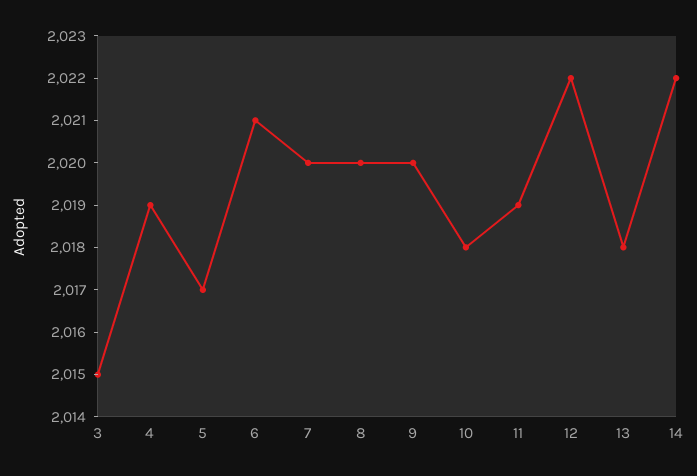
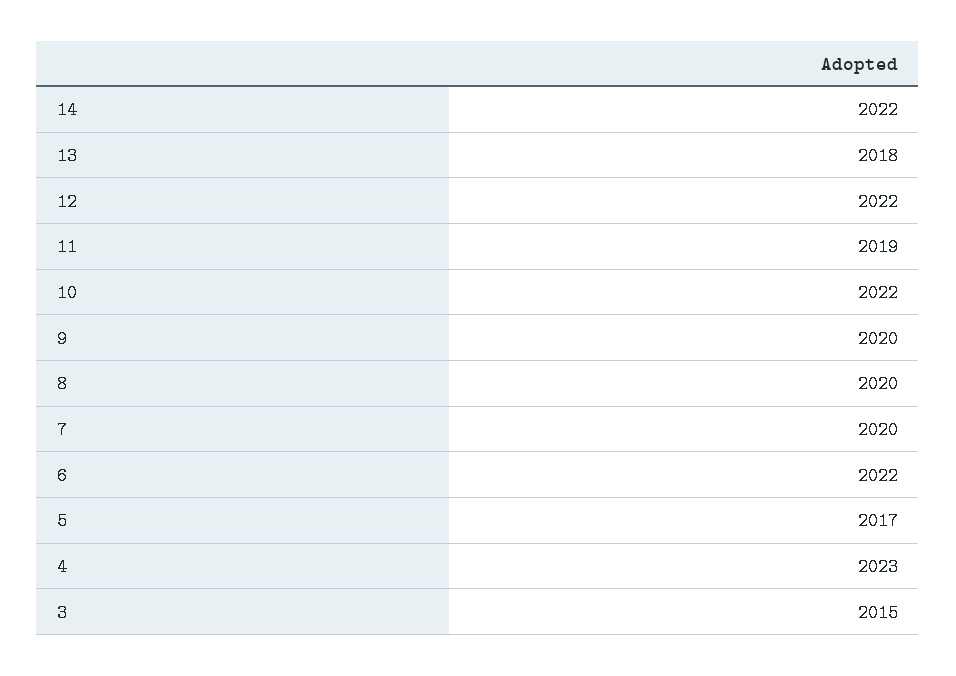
4: 2019 -> 2023
6: 2021 -> 2022
10: 2018 -> 2022

